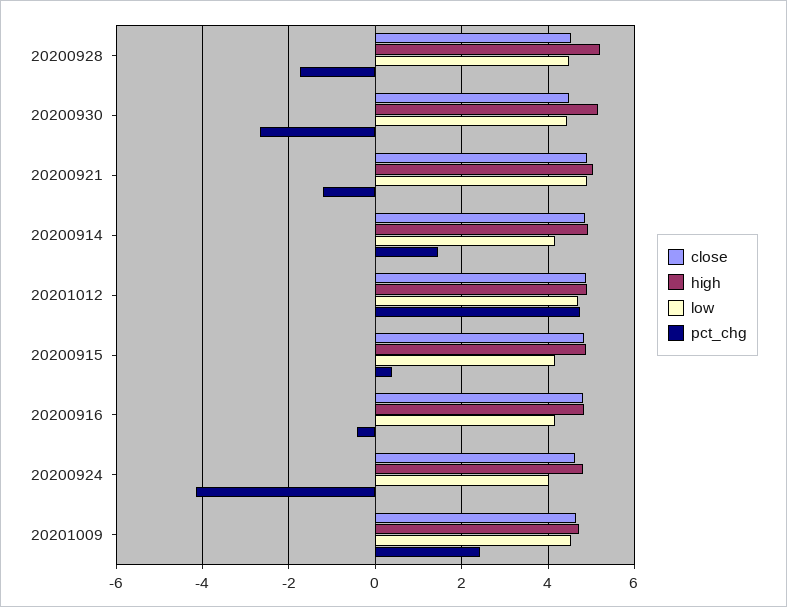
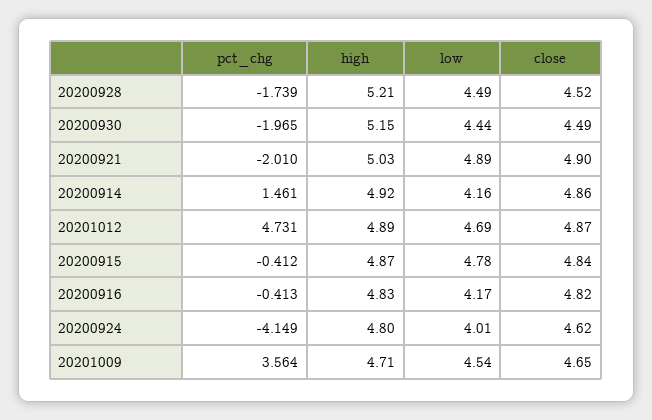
pct_chg, 20200930: -2.6 -> -1.965
pct_chg, 20200921: -1.2 -> -2.01
low, 20200915: 4.2 -> 4.78
pct_chg, 20200915: 0.4 -> -0.412
pct_chg, 20201009: 2.4 -> 3.564

